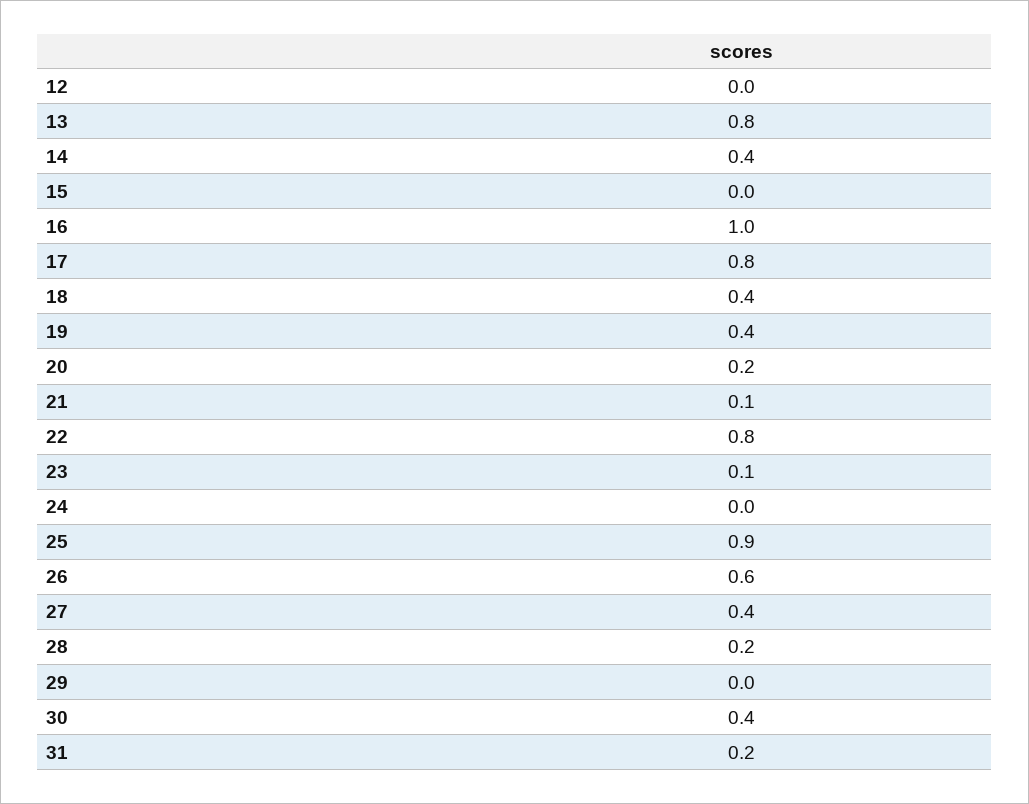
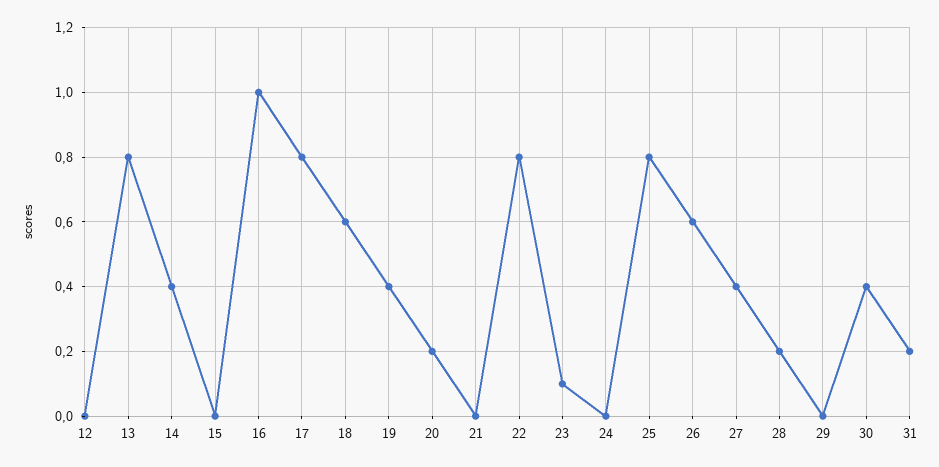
18: 0.4 -> 0.6
21: 0.1 -> 0
25: 0.9 -> 0.8

